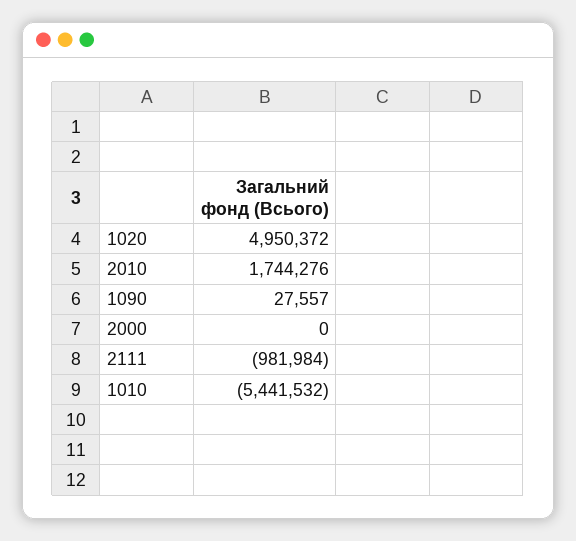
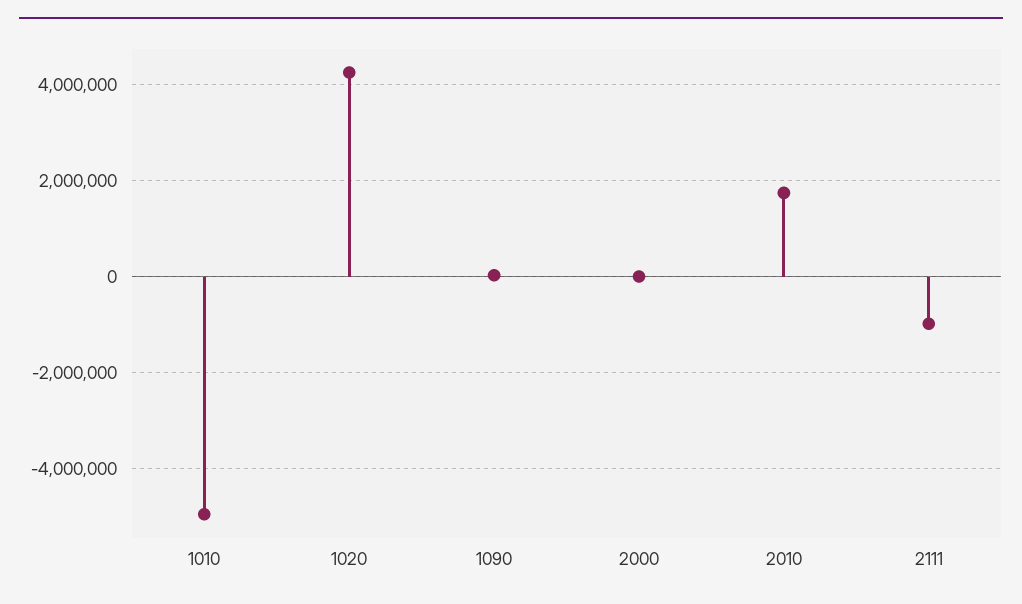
1020: 4950372 -> 4200000
1010: -5441532 -> -5000000

